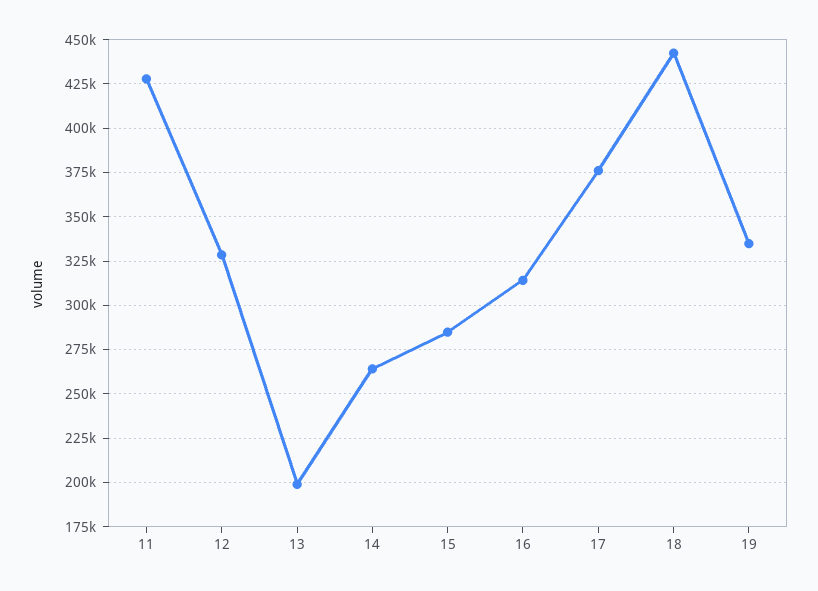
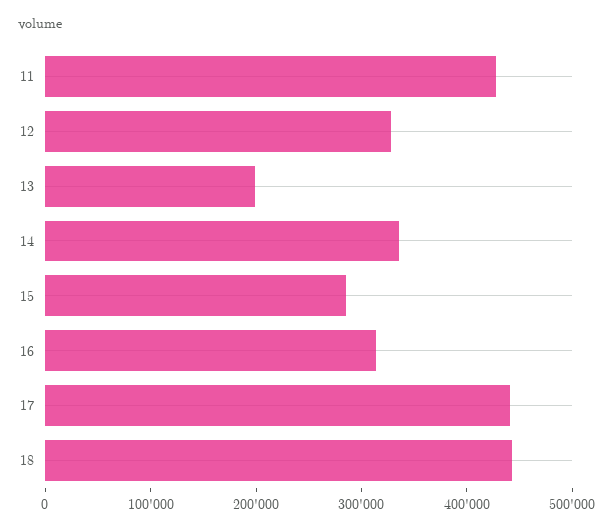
14: 265000 -> 340000
17: 375000 -> 440000
19: 335000 -> none

